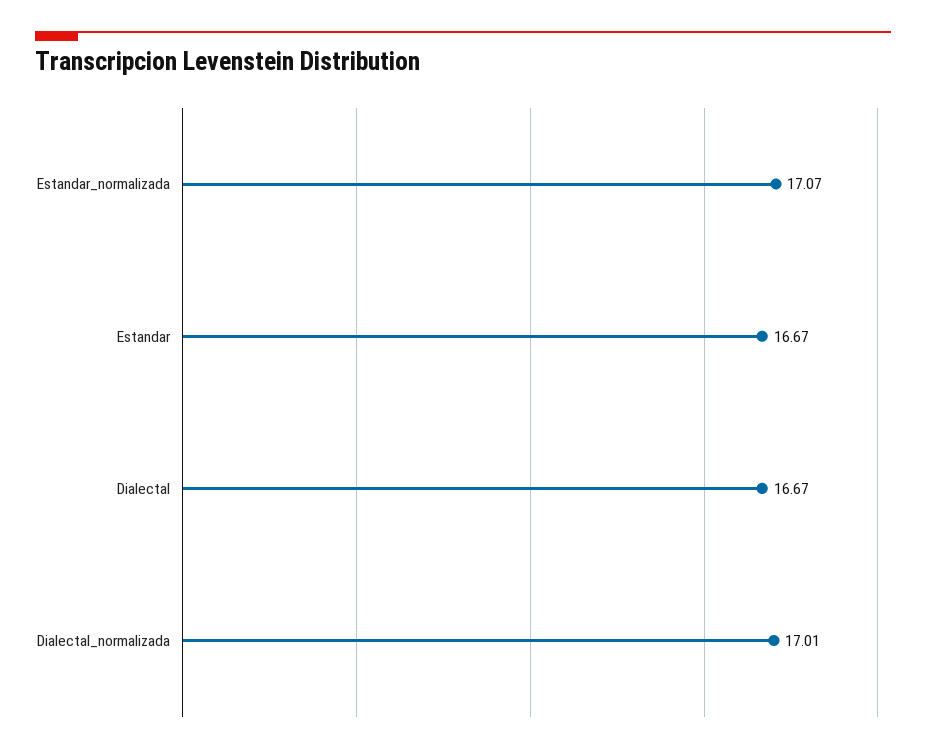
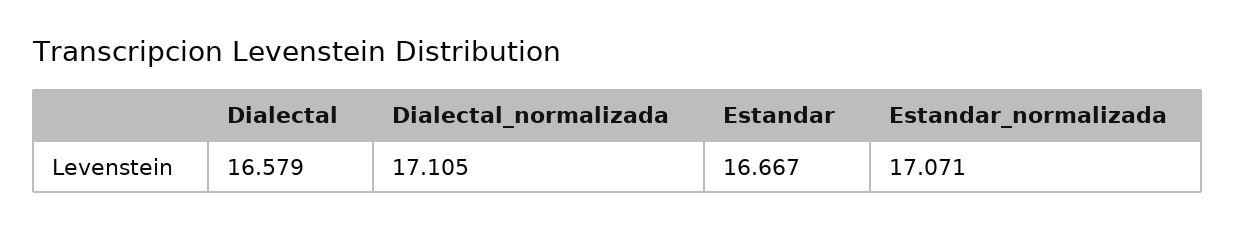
Dialectal: 16.67 -> 16.579
Dialectal_normalizada: 17.01 -> 17.105

